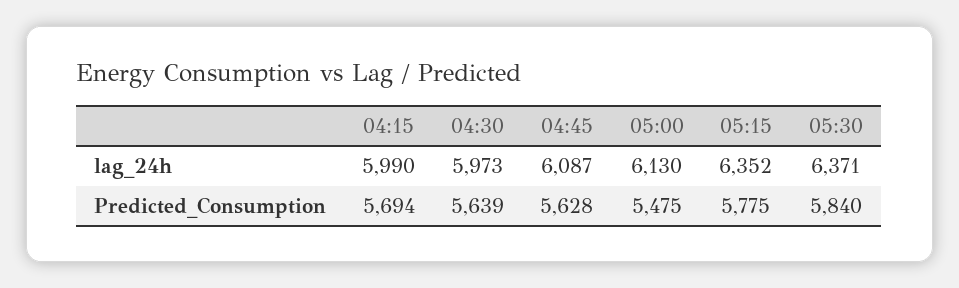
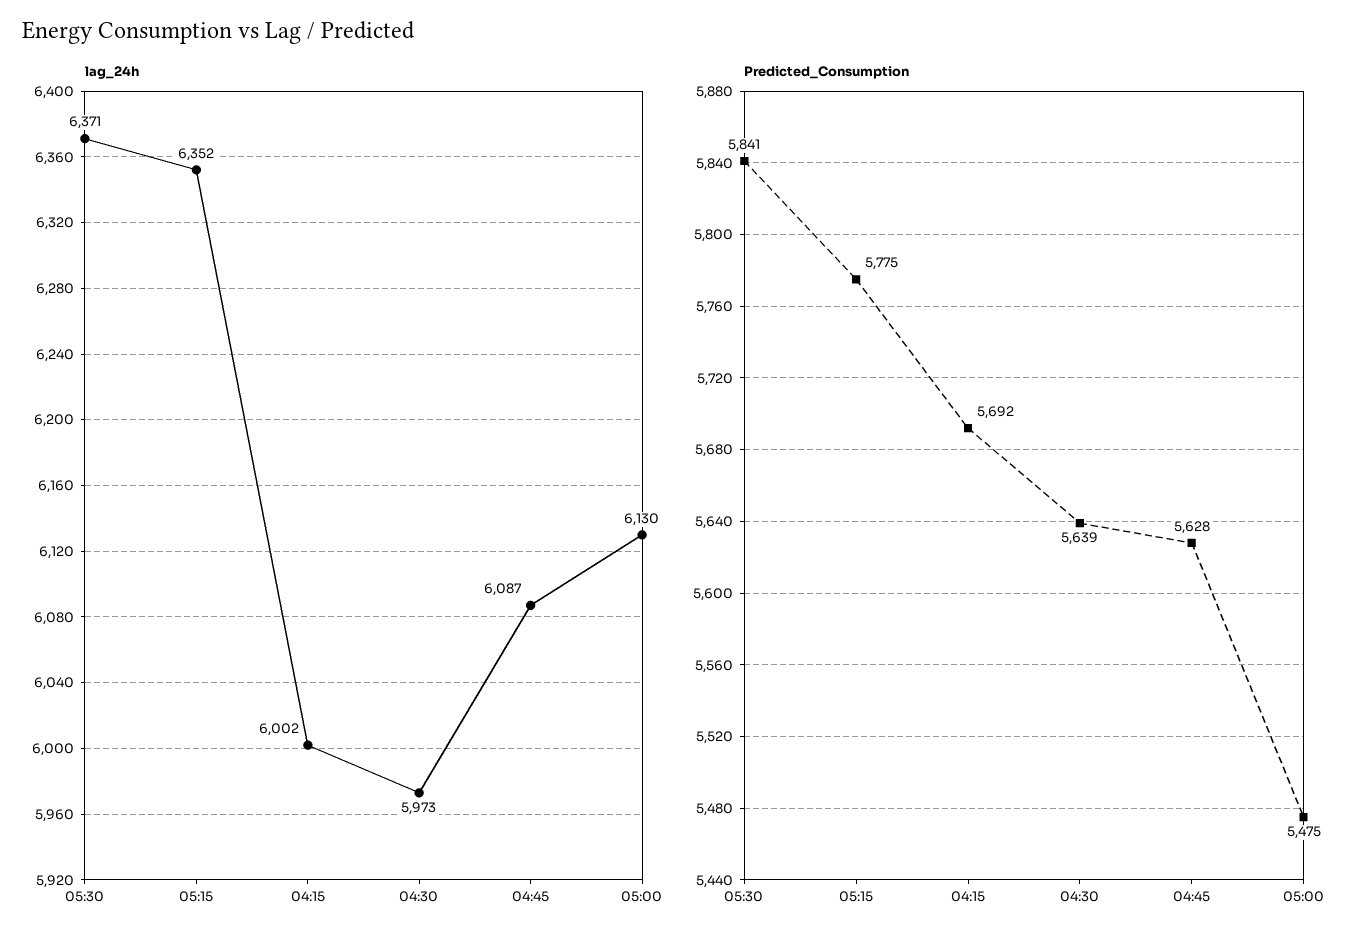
lag_24h, 04:15: 5990 -> 6002
Predicted_Consumption, 04:15: 5694 -> 5692
Predicted_Consumption, 05:30: 5840 -> 5841

